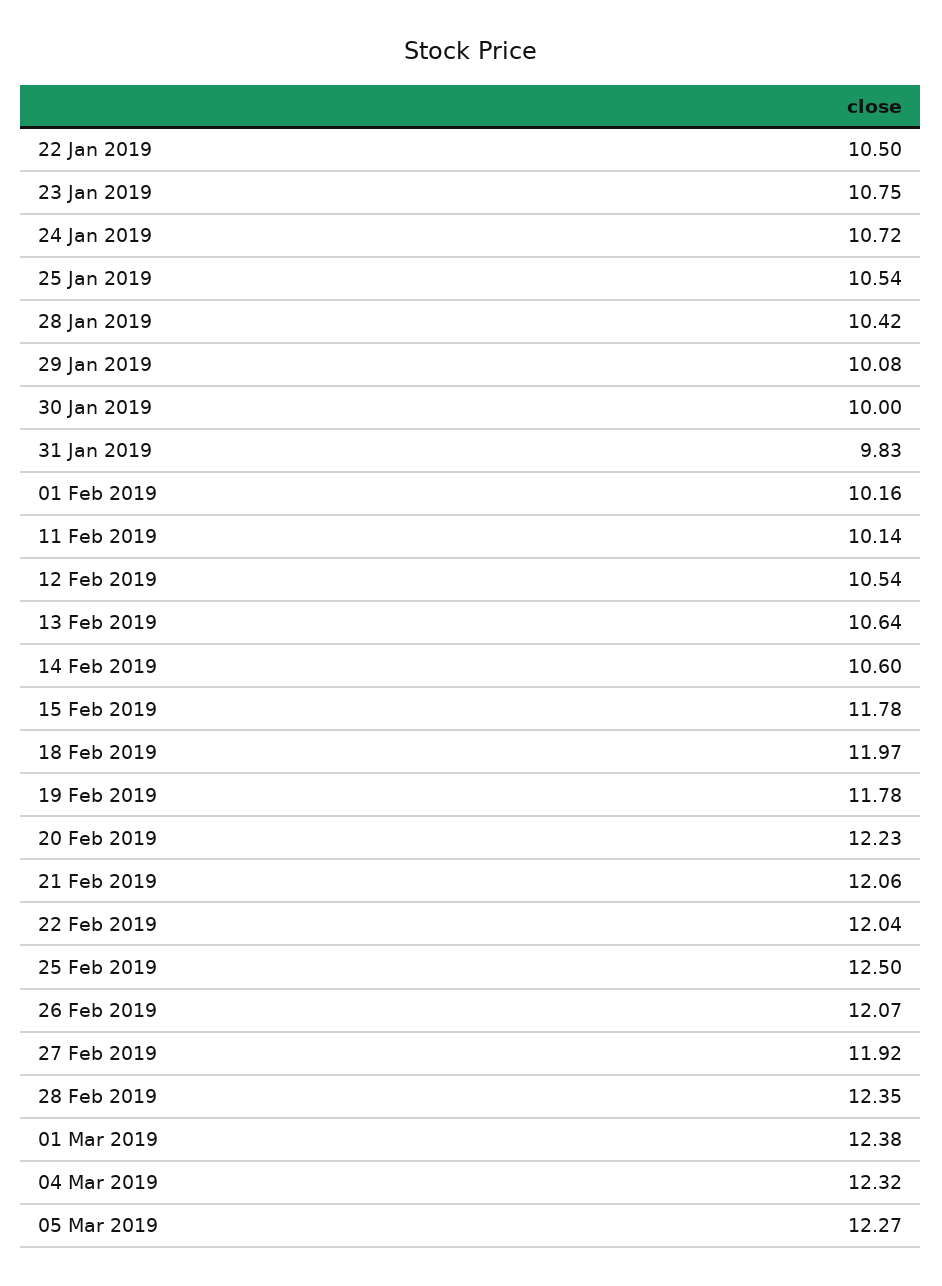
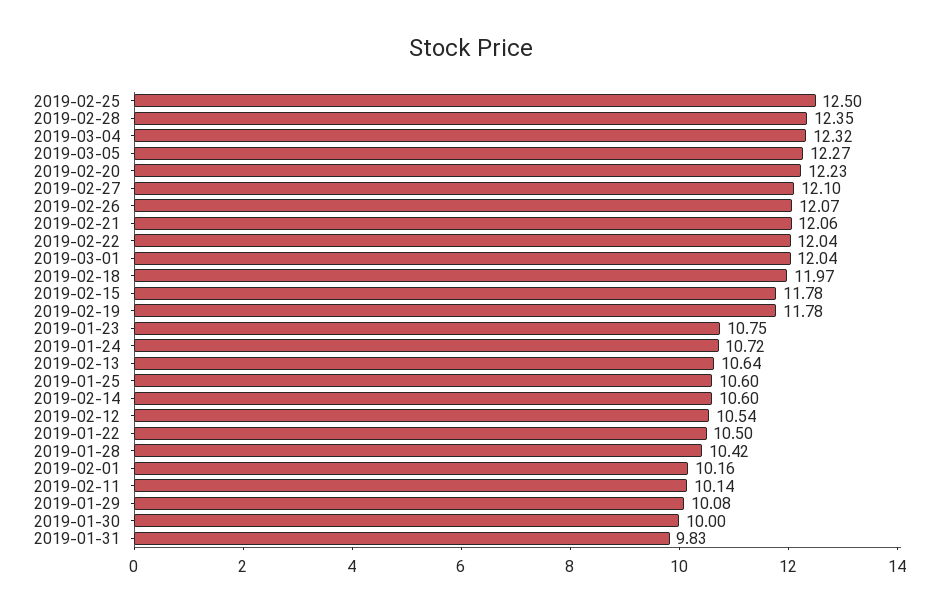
25 Jan 2019: 10.54 -> 10.6
27 Feb 2019: 11.92 -> 12.1
01 Mar 2019: 12.38 -> 12.04

